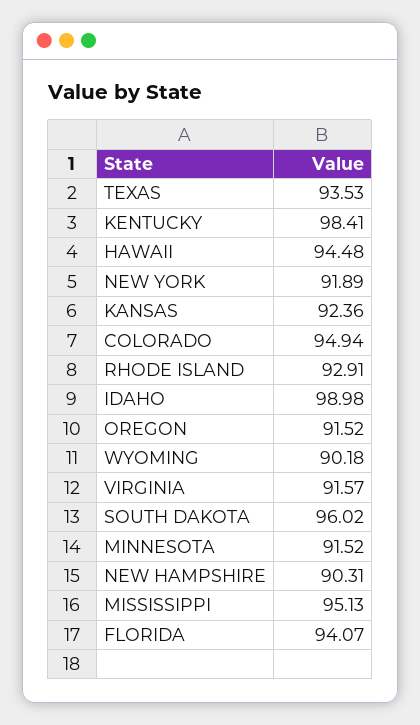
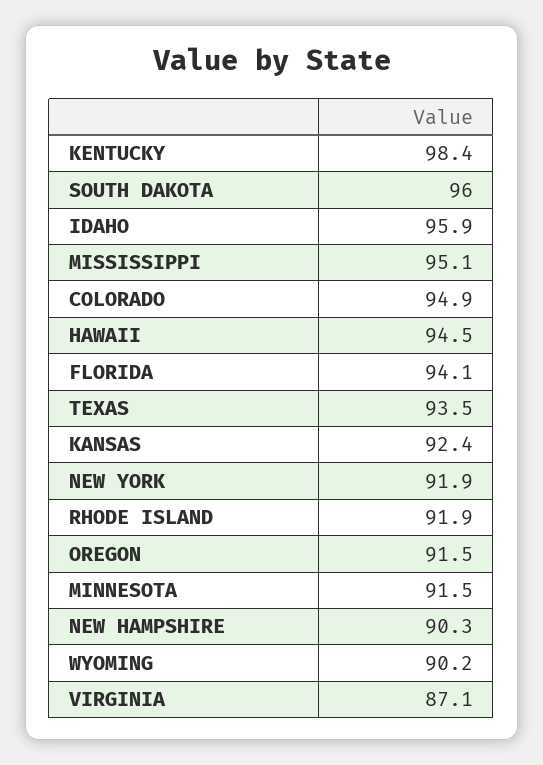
RHODE ISLAND: 92.91 -> 91.9
IDAHO: 98.98 -> 95.9
VIRGINIA: 91.57 -> 87.1

